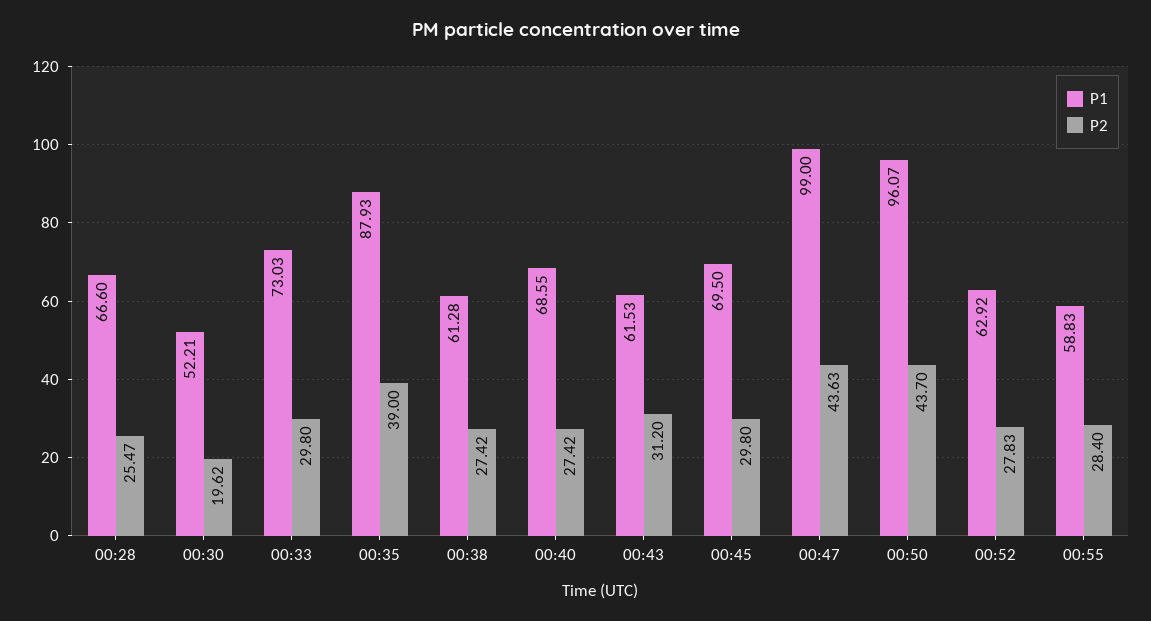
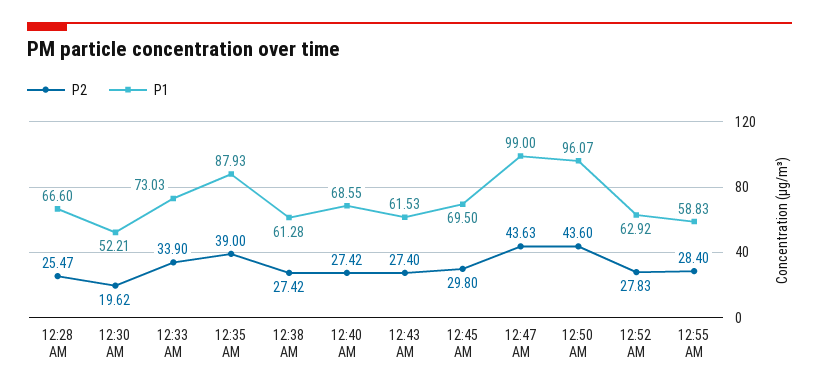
P2, 00:33: 29.8 -> 33.9
P2, 00:43: 31.2 -> 27.4
P2, 00:50: 43.7 -> 43.6

